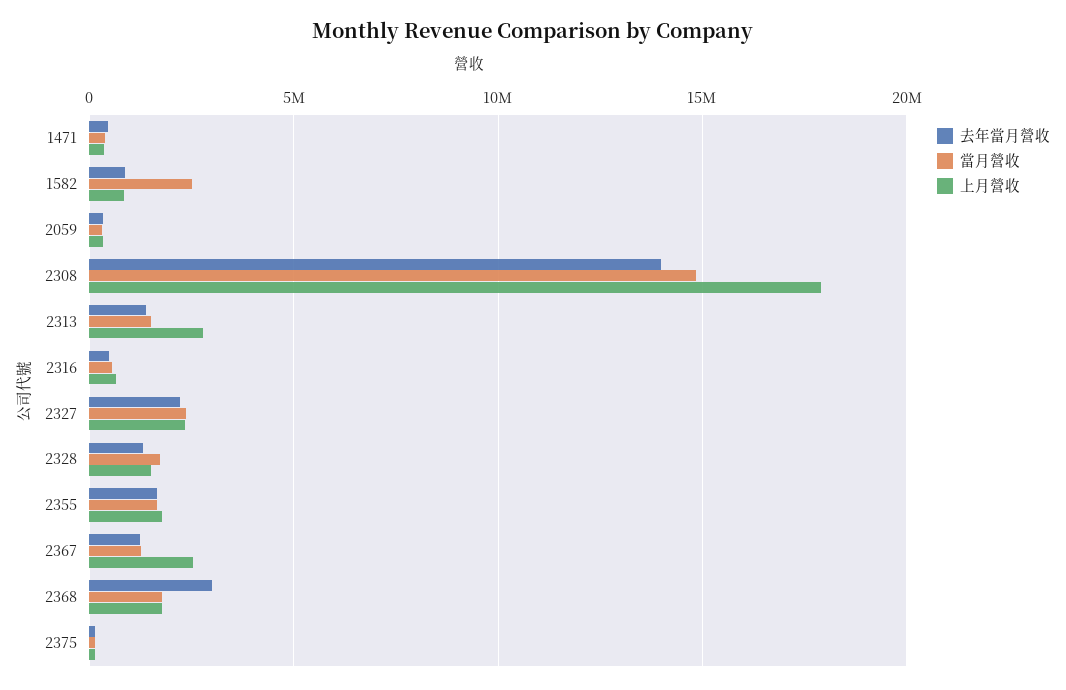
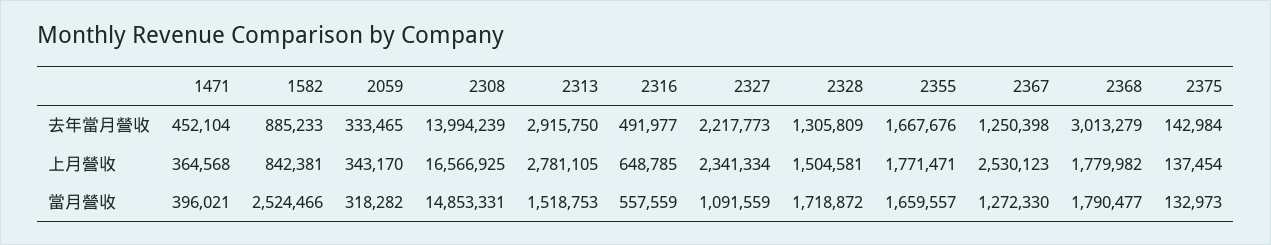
上月營收, 2308: 18000000 -> 16566925
去年當月營收, 2313: 1500000 -> 2915750
當月營收, 2327: 2500000 -> 1091559

